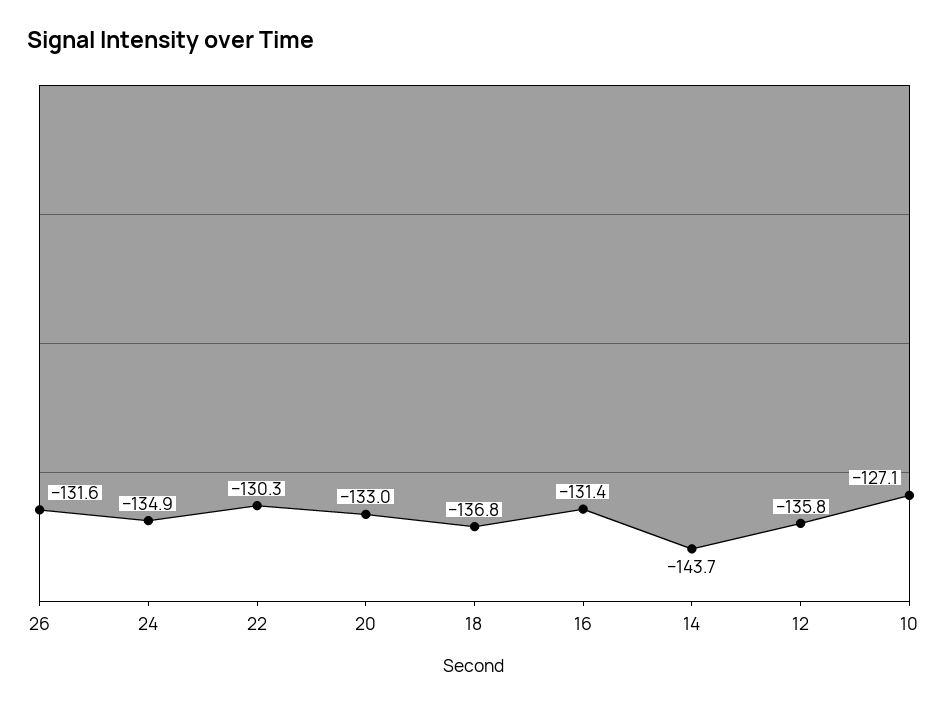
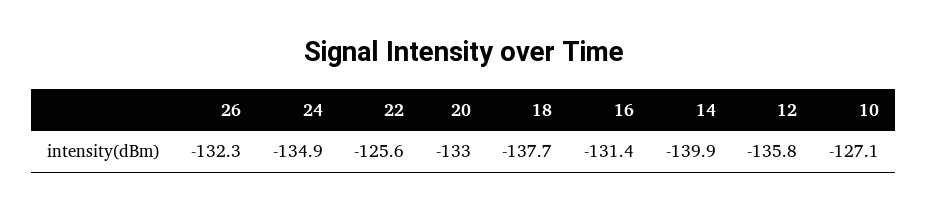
26: -131.6 -> -132.3
22: -130.3 -> -125.6
18: -136.8 -> -137.7
14: -143.7 -> -139.9

